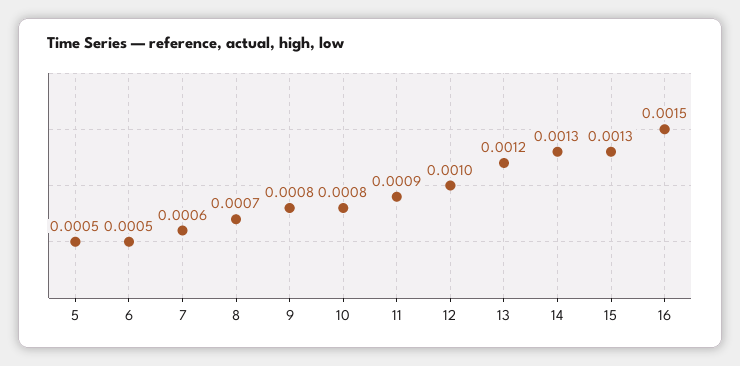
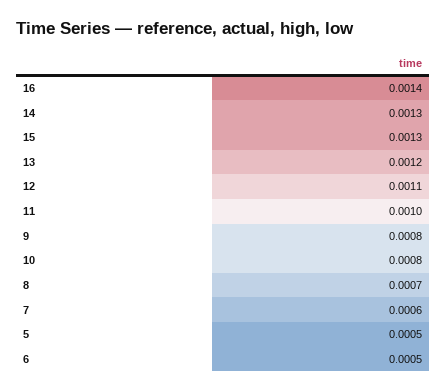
11: 0.0009 -> 0.001
12: 0.001 -> 0.0011
16: 0.0015 -> 0.0014

